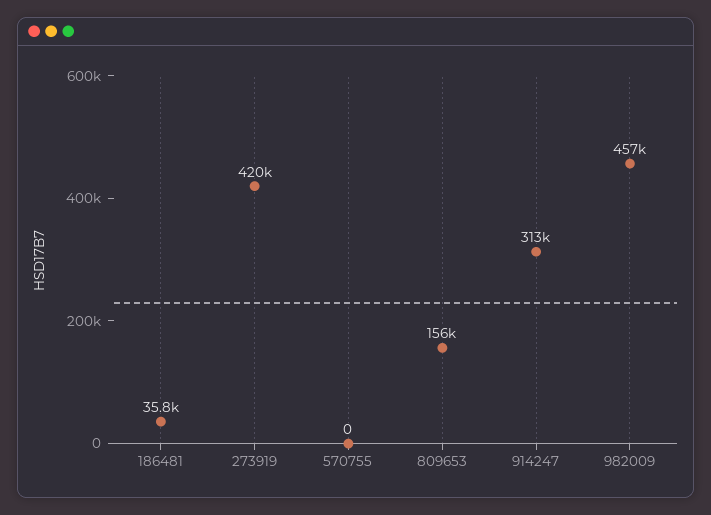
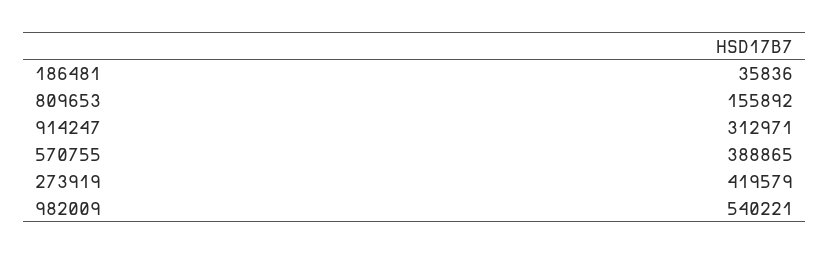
570755: 0 -> 388865
982009: 457000 -> 540221

